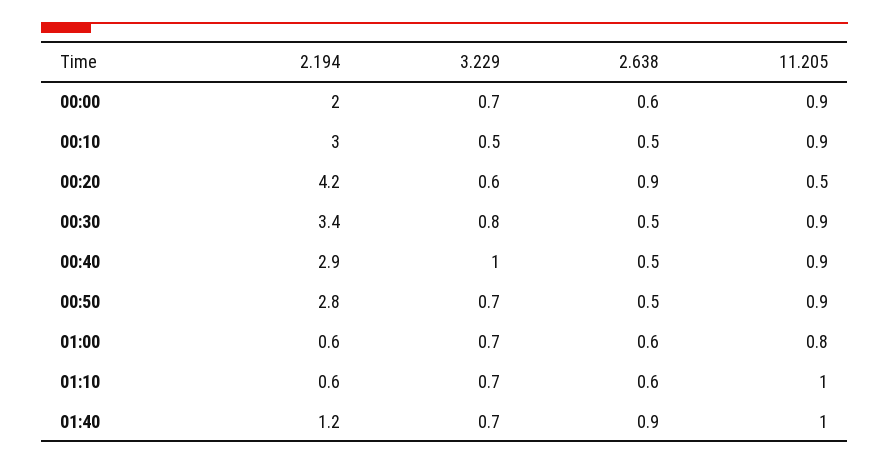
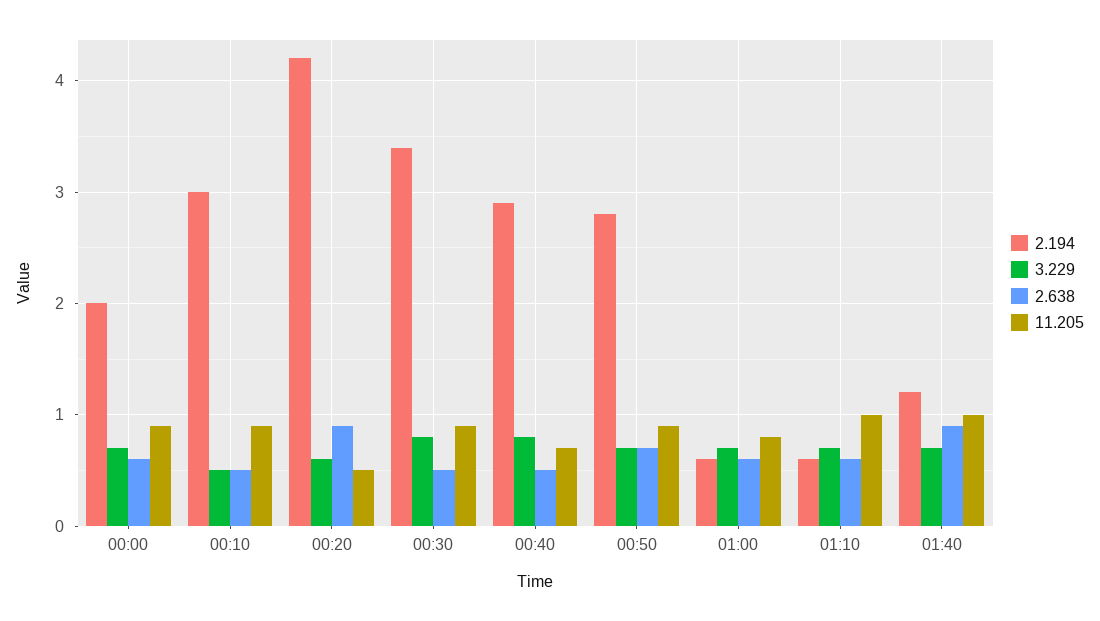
3.229, 00:40: 1 -> 0.8
11.205, 00:40: 0.9 -> 0.7
2.638, 00:50: 0.5 -> 0.7

